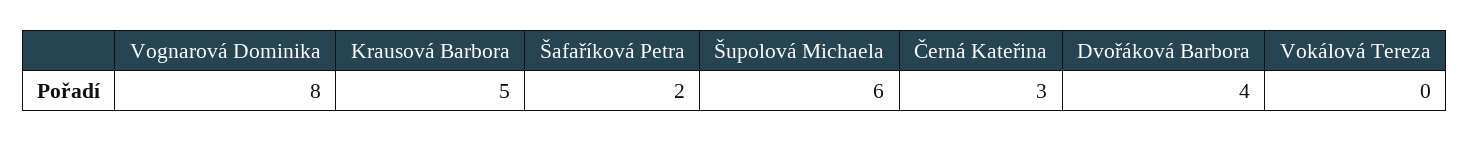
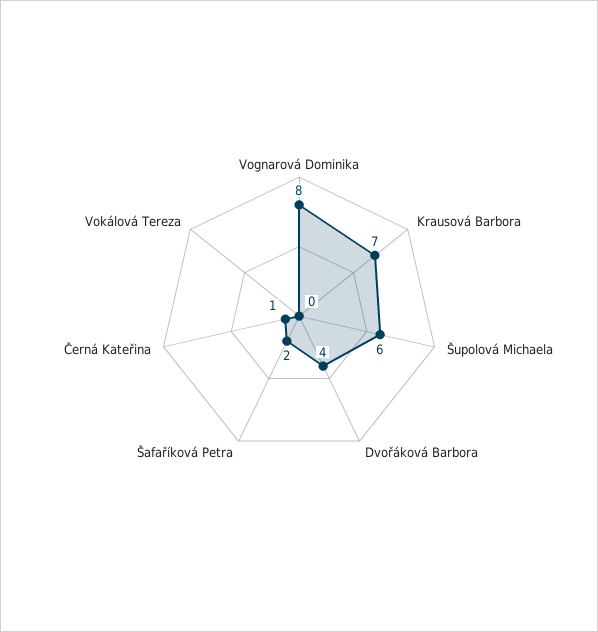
Krausová Barbora: 5 -> 7
Černá Kateřina: 3 -> 1

